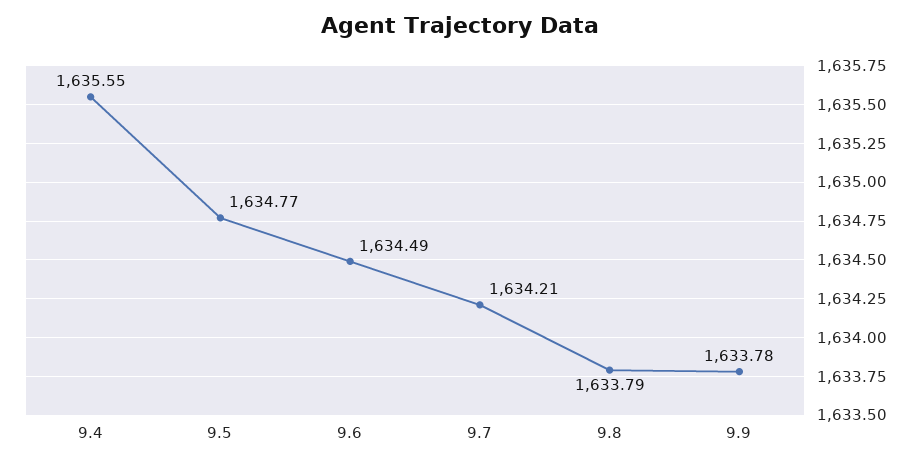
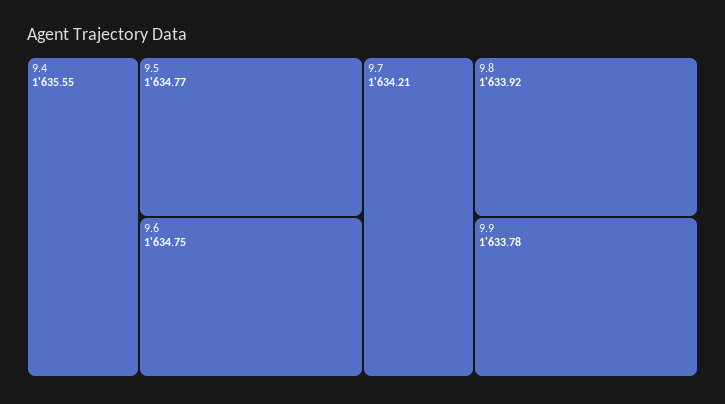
9.6: 1634.49 -> 1634.75
9.8: 1633.79 -> 1633.92

